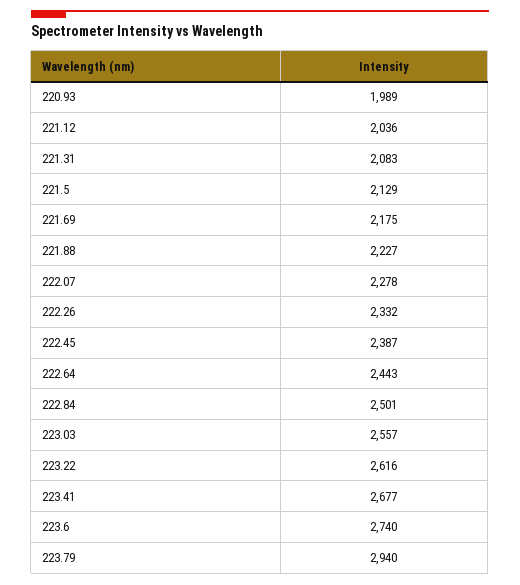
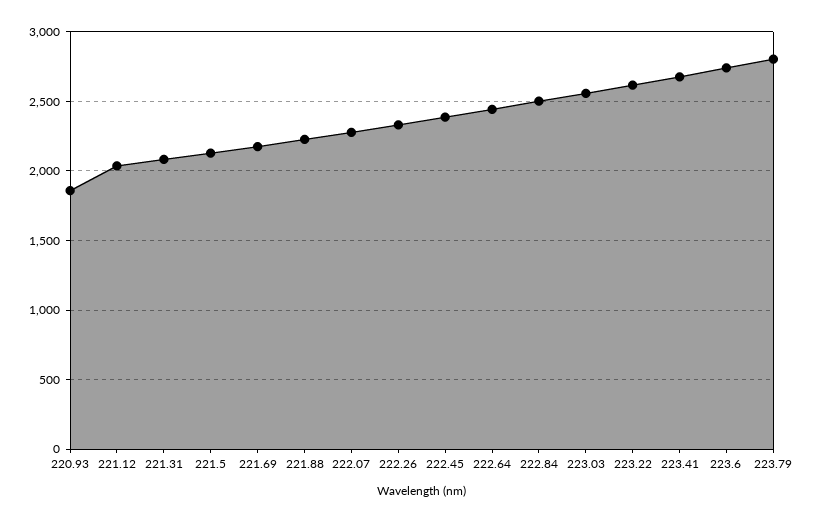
220.93: 1989 -> 1850
223.79: 2940 -> 2800

